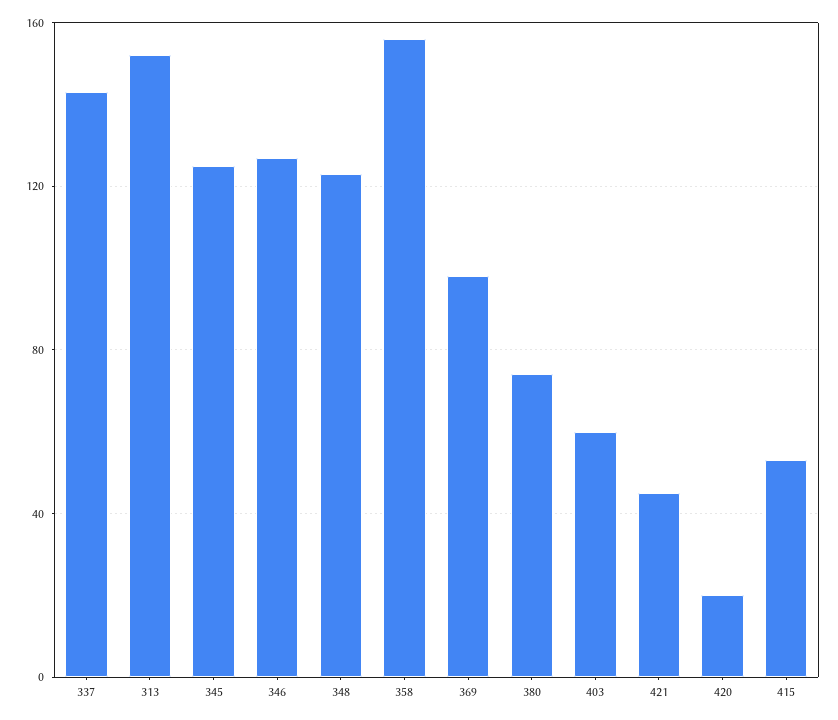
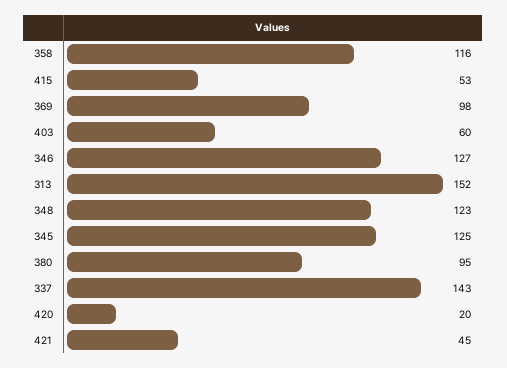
358: 155 -> 116
380: 75 -> 95

